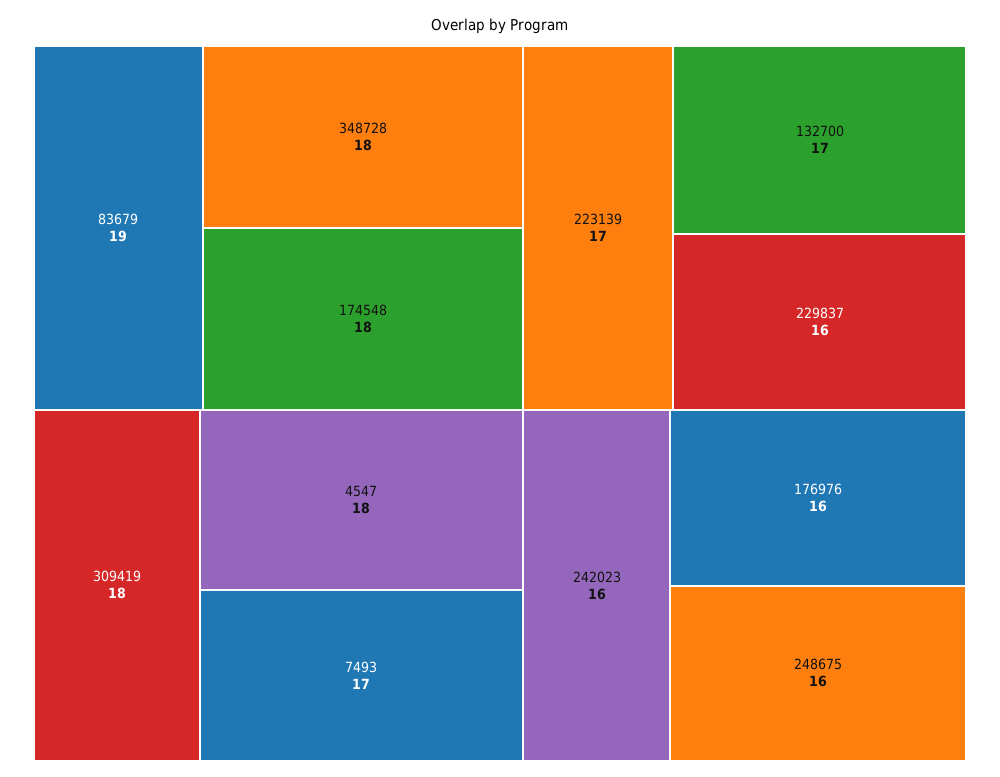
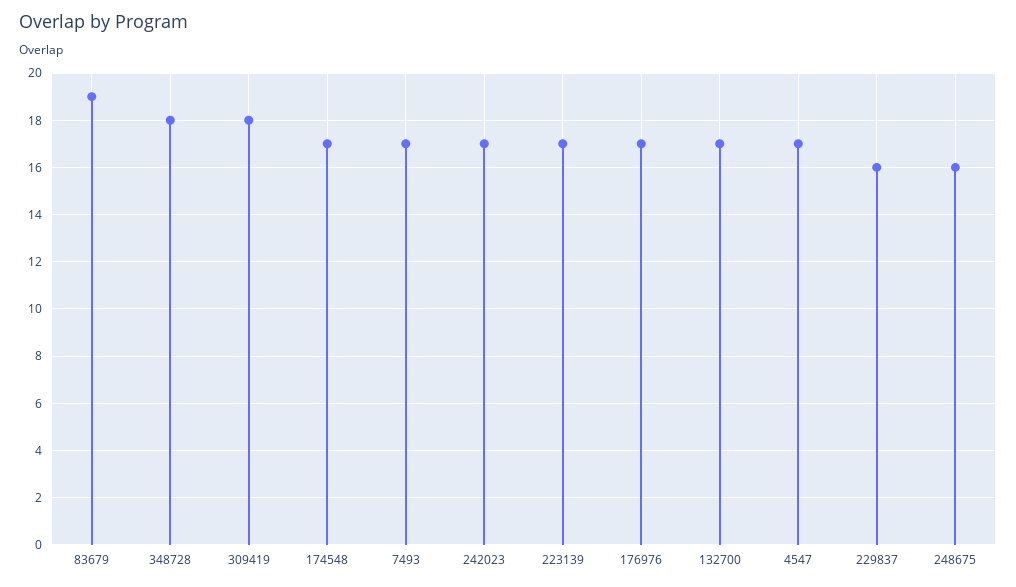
174548: 18 -> 17
4547: 18 -> 17
242023: 16 -> 17
176976: 16 -> 17

